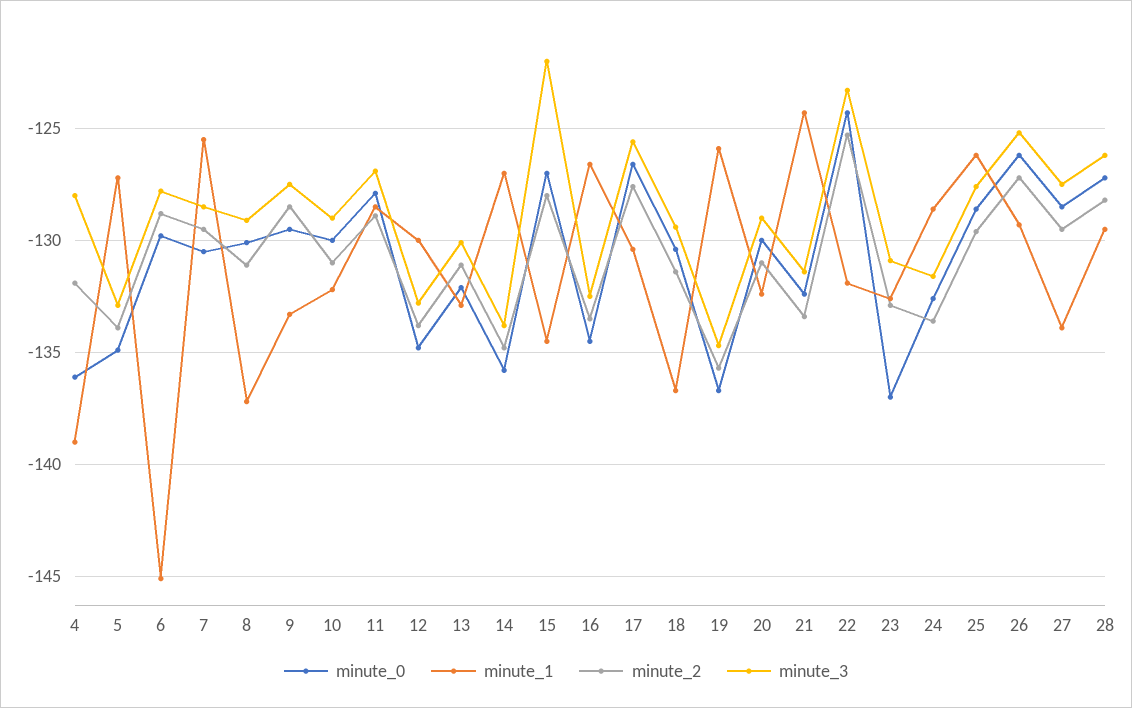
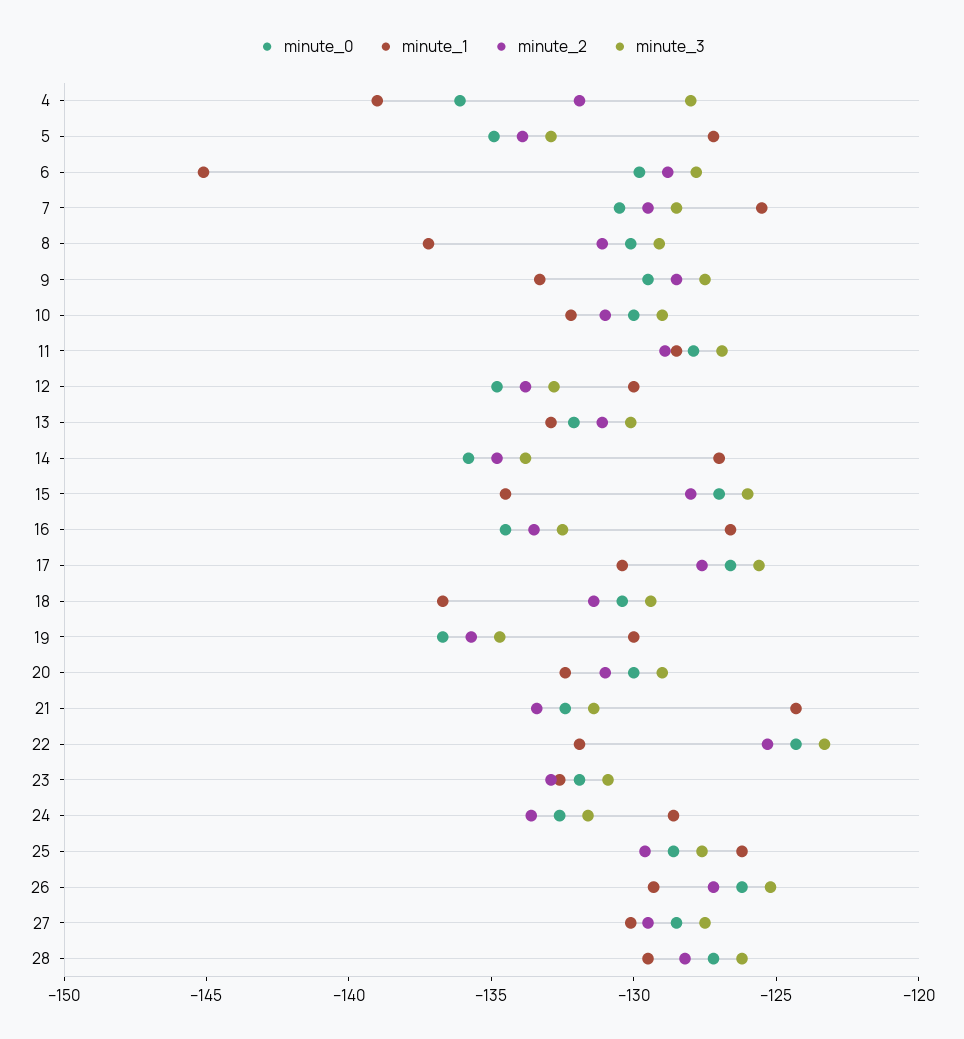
minute_3, 15: -122 -> -126
minute_1, 19: -126 -> -130
minute_0, 23: -137 -> -132
minute_1, 27: -134 -> -130

